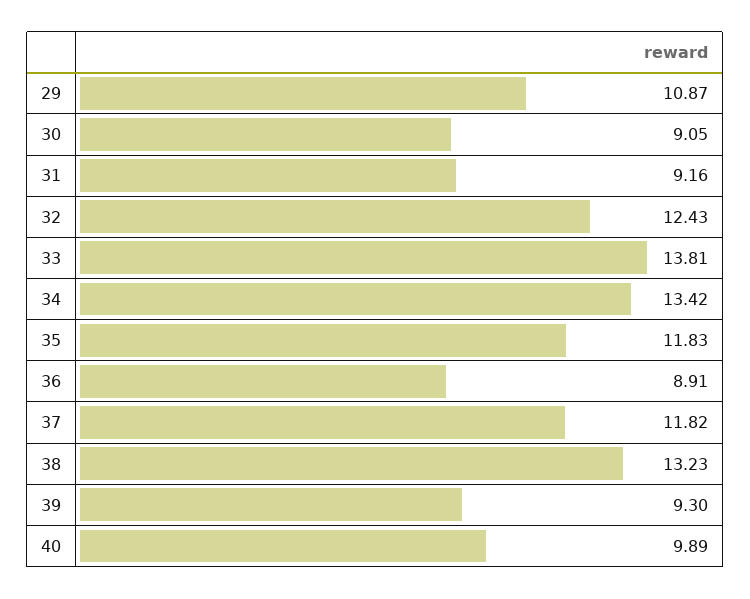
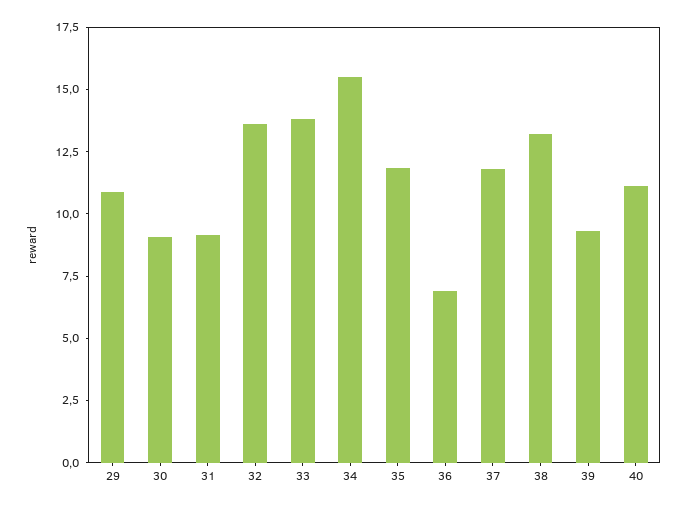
32: 12.43 -> 13.5
34: 13.42 -> 15.5
36: 8.91 -> 7
40: 9.89 -> 11

